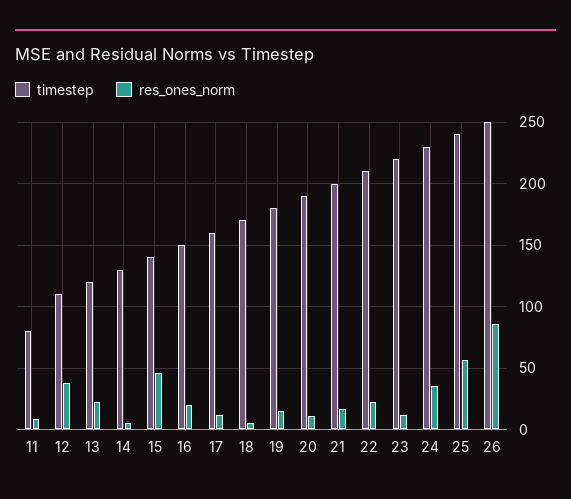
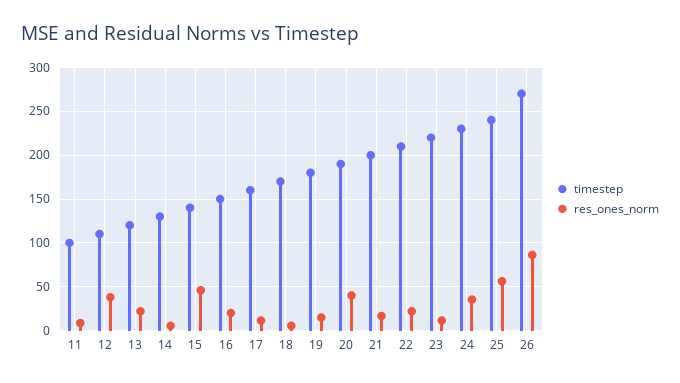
timestep, 11: 80 -> 100
res_ones_norm, 20: 10 -> 40
timestep, 26: 250 -> 270

